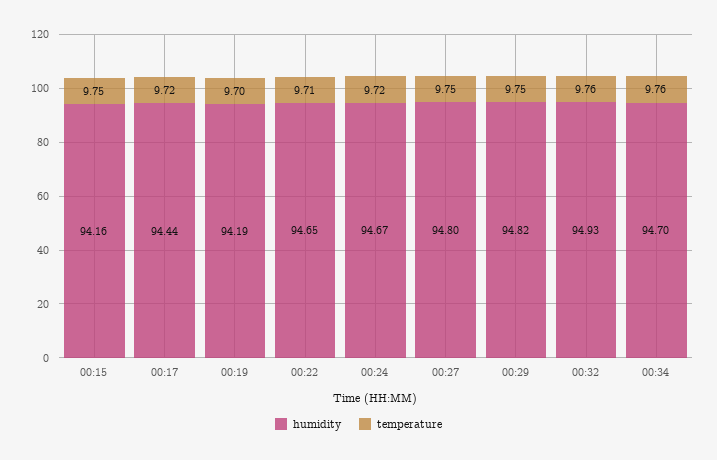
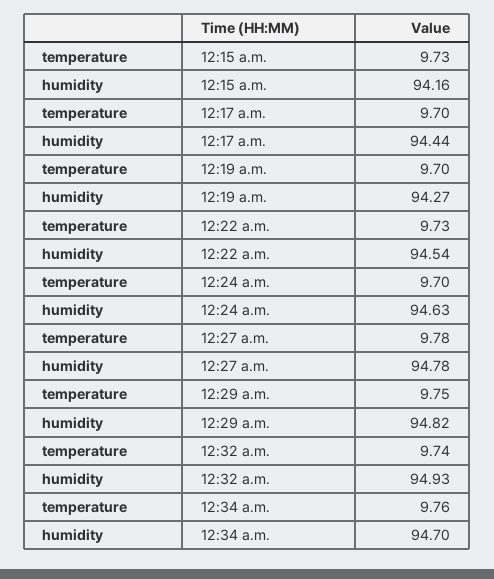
temperature, 00:15: 9.75 -> 9.73
temperature, 00:17: 9.72 -> 9.7
humidity, 00:19: 94.19 -> 94.27
humidity, 00:22: 94.65 -> 94.54
temperature, 00:22: 9.71 -> 9.73
humidity, 00:24: 94.67 -> 94.63
temperature, 00:24: 9.72 -> 9.7
humidity, 00:27: 94.8 -> 94.78
temperature, 00:27: 9.75 -> 9.78
temperature, 00:32: 9.76 -> 9.74

